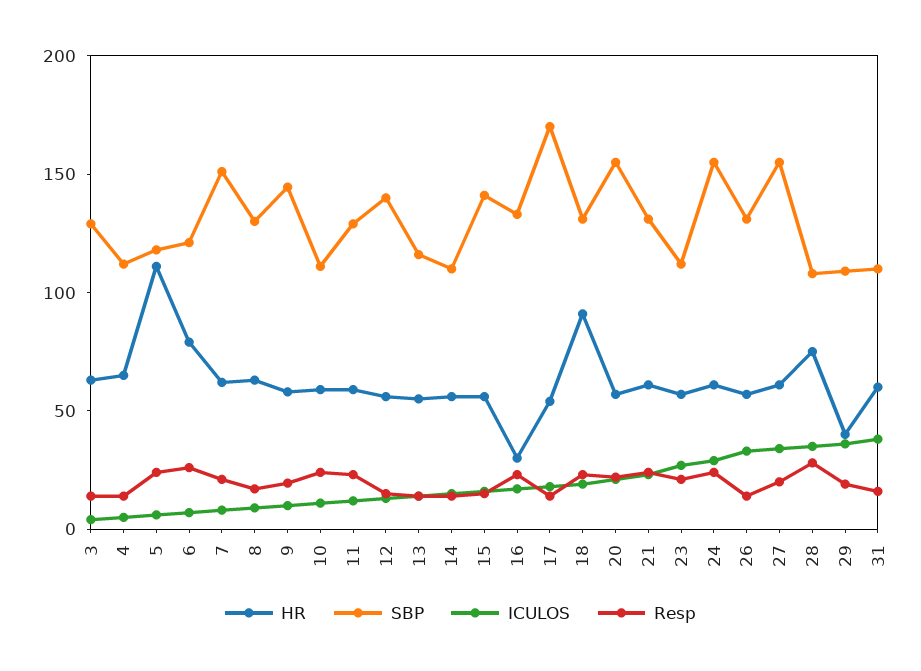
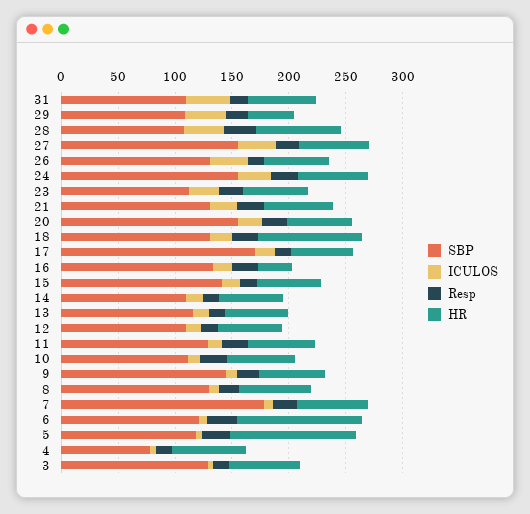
SBP, 4: 110 -> 80
HR, 6: 80 -> 110
SBP, 7: 150 -> 180
SBP, 12: 140 -> 110

